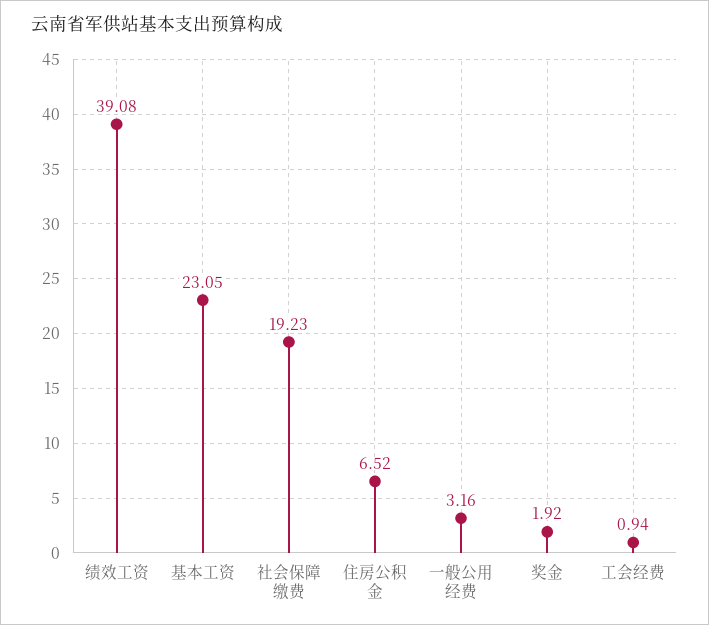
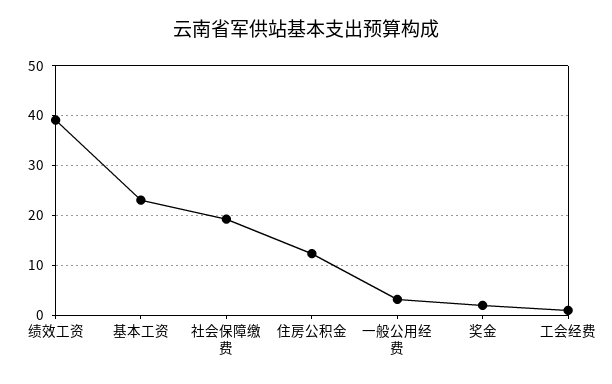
住房公积金: 6.52 -> 12

